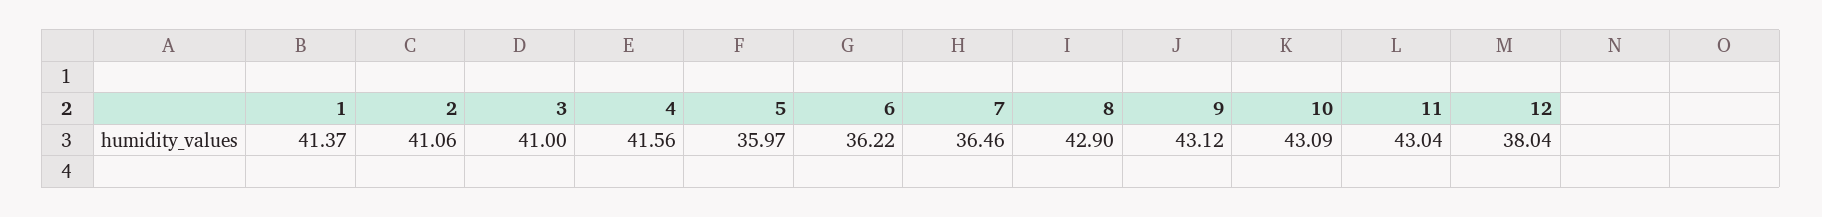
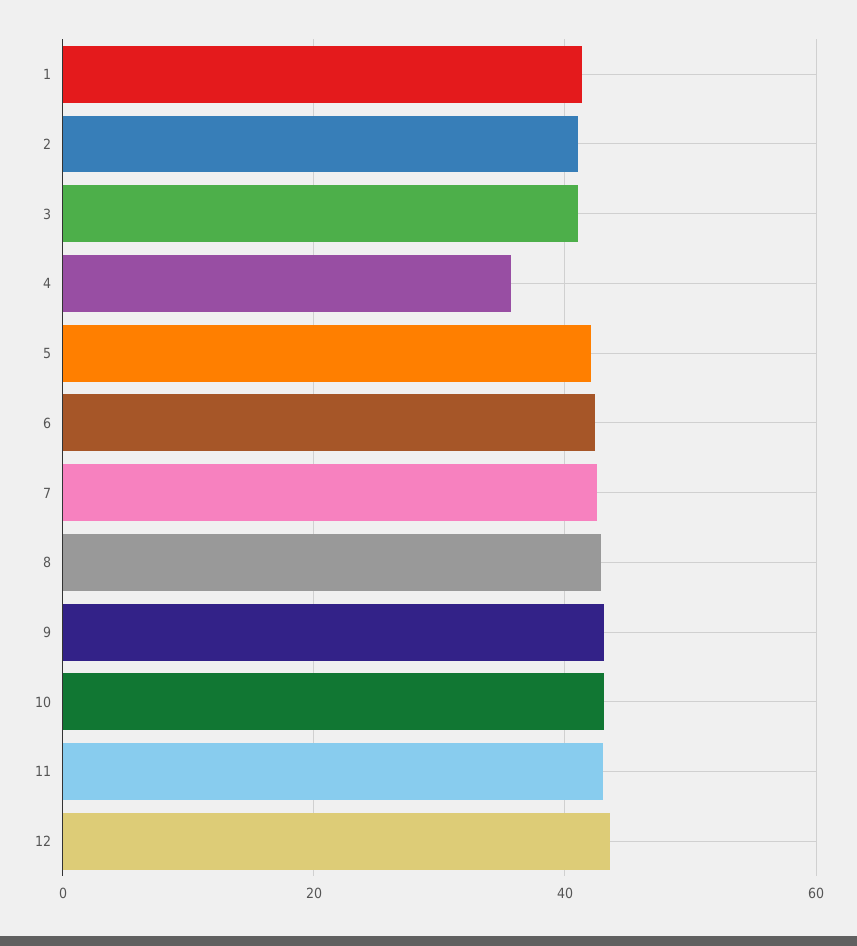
4: 41.56 -> 36
5: 35.97 -> 42
6: 36.22 -> 42
7: 36.46 -> 42
12: 38.04 -> 44

